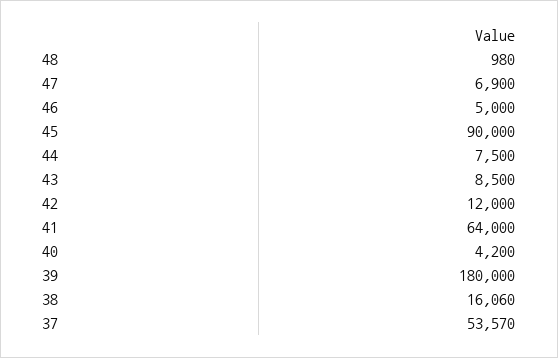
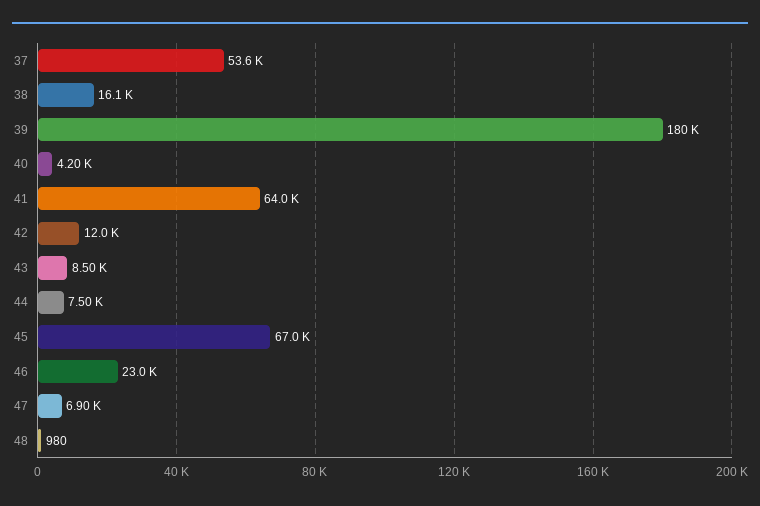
46: 5000 -> 23000
45: 90000 -> 67000

